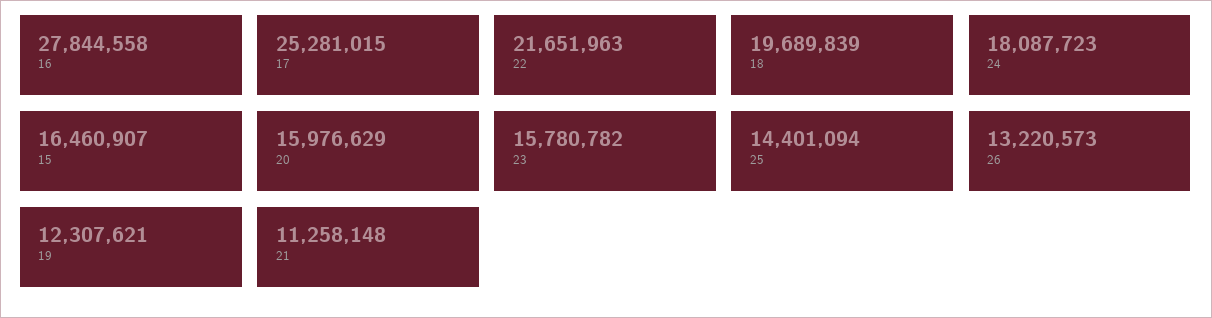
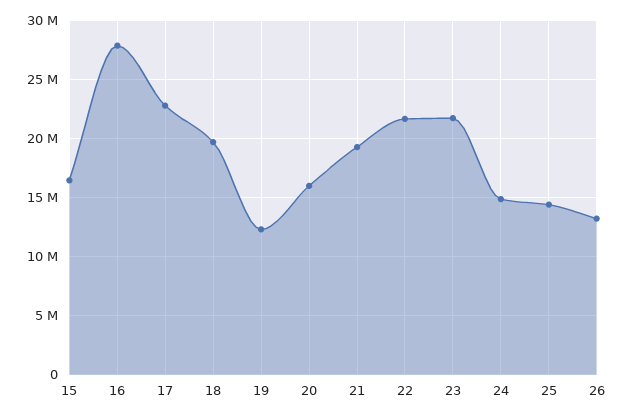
17: 25281015 -> 23000000
24: 18087723 -> 15000000
23: 15780782 -> 22000000
21: 11258148 -> 19000000

